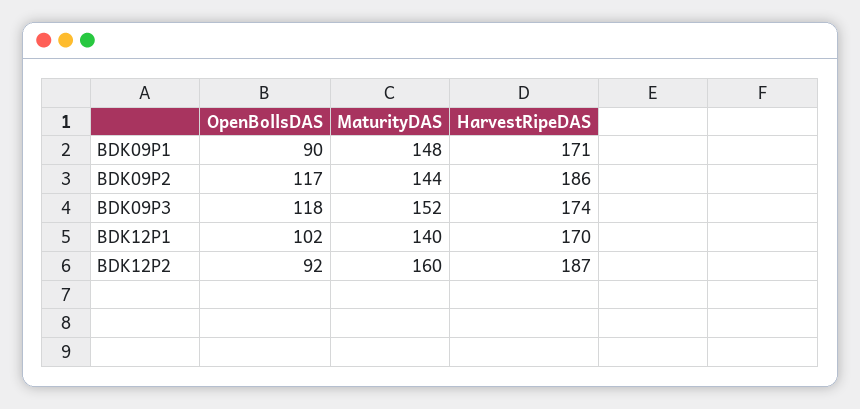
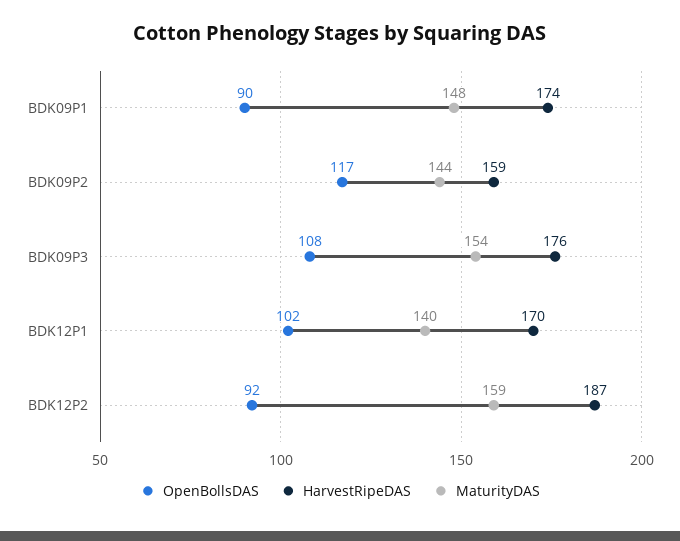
HarvestRipeDAS, BDK09P1: 171 -> 174
HarvestRipeDAS, BDK09P2: 186 -> 159
OpenBollsDAS, BDK09P3: 118 -> 108
MaturityDAS, BDK09P3: 152 -> 154
HarvestRipeDAS, BDK09P3: 174 -> 176
MaturityDAS, BDK12P2: 160 -> 159

